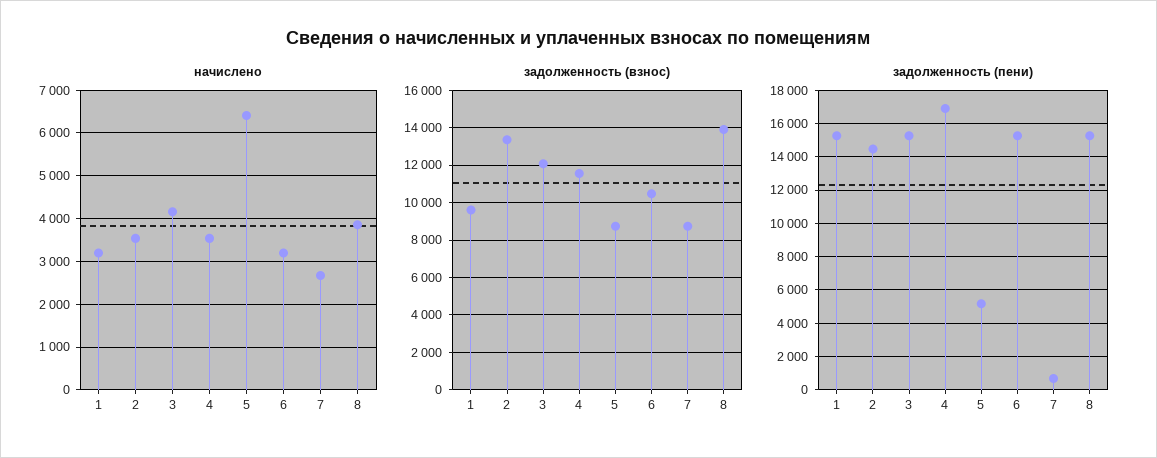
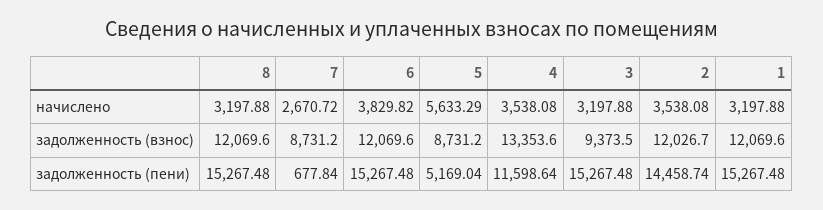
начислено, 3: 4200 -> 3197.88
начислено, 5: 6400 -> 5633.29
начислено, 6: 3200 -> 3829.82
начислено, 8: 3800 -> 3197.88
задолженность (взнос), 1: 9500 -> 12069.6
задолженность (взнос), 2: 13500 -> 12026.7
задолженность (взнос), 3: 12000 -> 9373.5
задолженность (взнос), 4: 11500 -> 13353.6
задолженность (взнос), 6: 10500 -> 12069.6
задолженность (взнос), 8: 14000 -> 12069.6
задолженность (пени), 4: 17000 -> 11598.64

